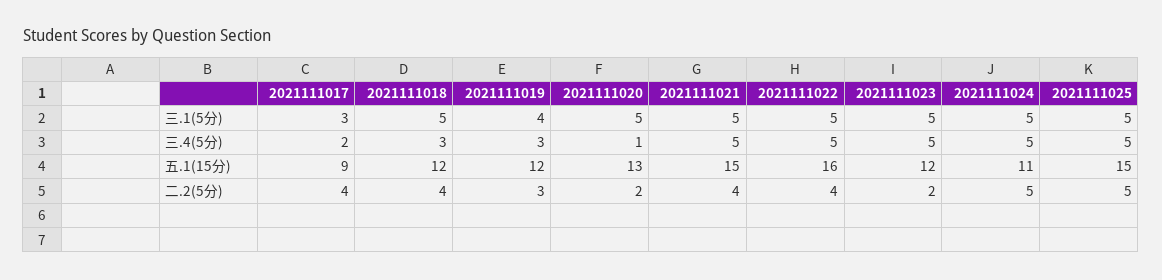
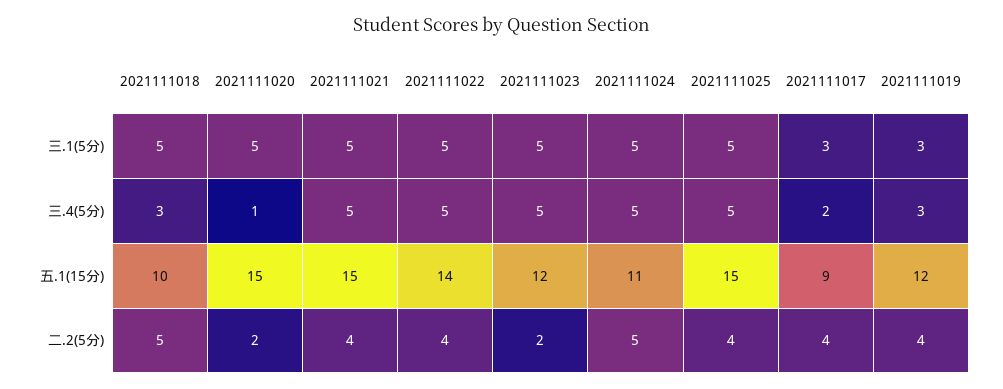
2021111019, 三.1(5分): 4 -> 3
2021111018, 五.1(15分): 12 -> 10
2021111020, 五.1(15分): 13 -> 15
2021111022, 五.1(15分): 16 -> 14
2021111018, 二.2(5分): 4 -> 5
2021111019, 二.2(5分): 3 -> 4
2021111025, 二.2(5分): 5 -> 4

